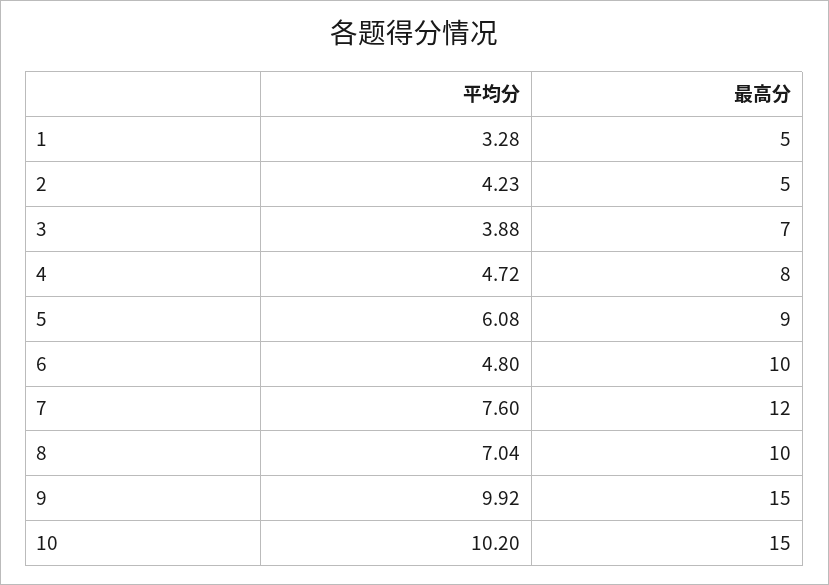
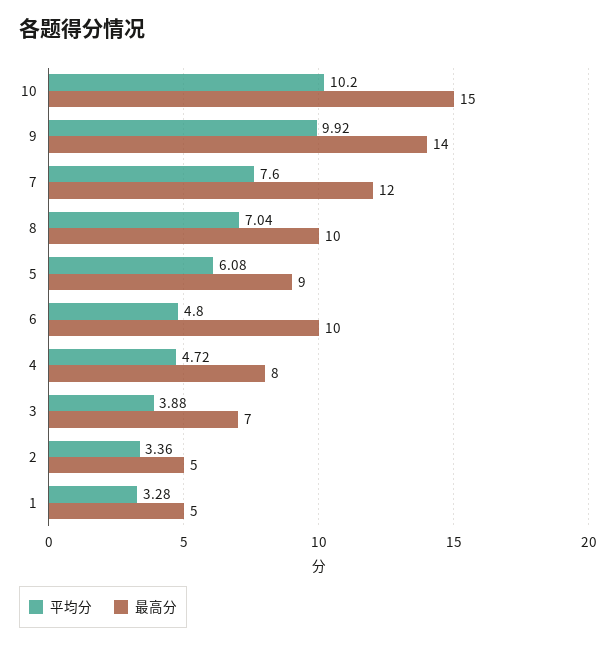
平均分, 2: 4.23 -> 3.36
最高分, 9: 15 -> 14

